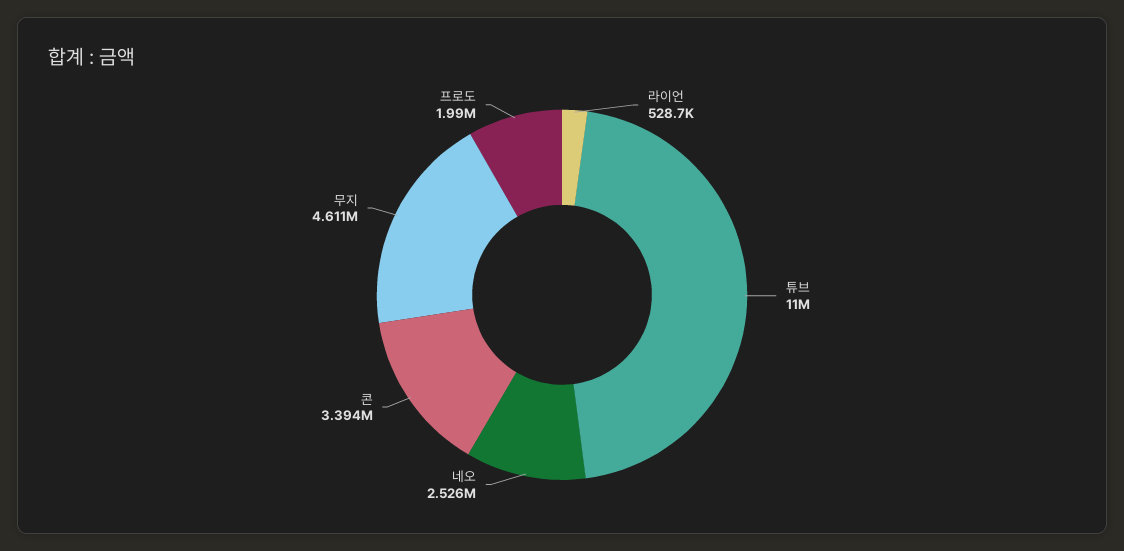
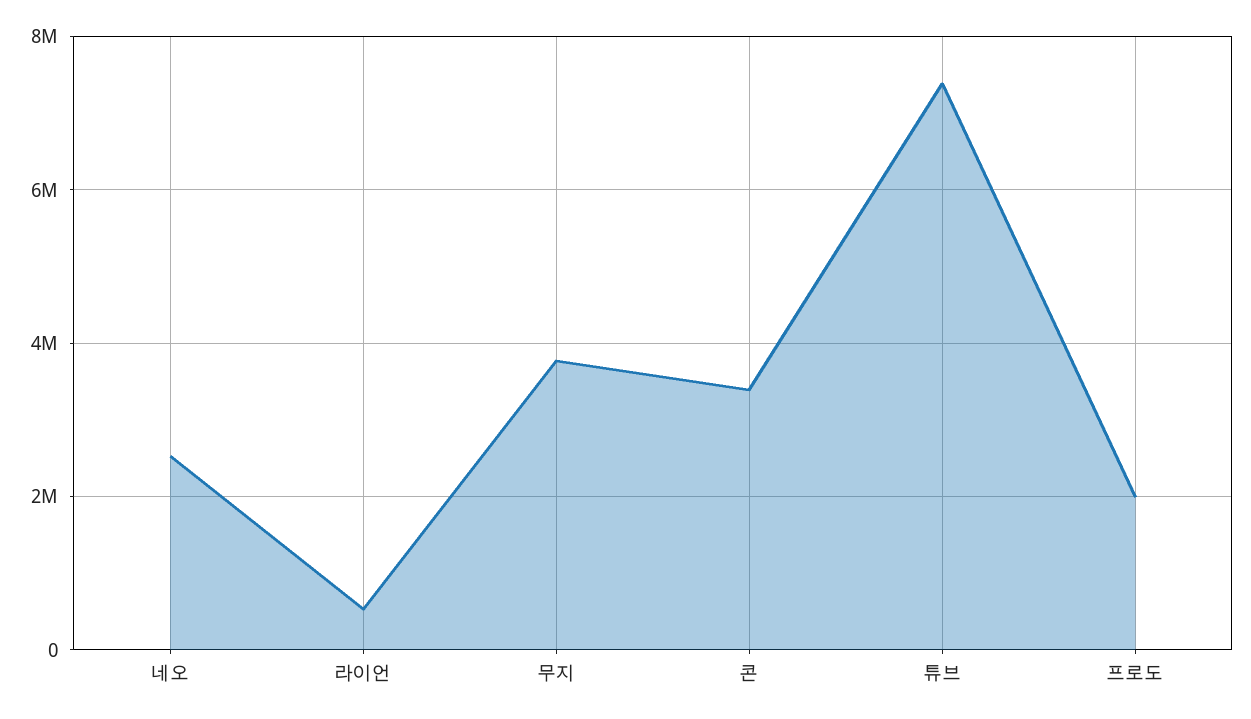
튜브: 11000000 -> 7400000
무지: 4611000 -> 3800000

